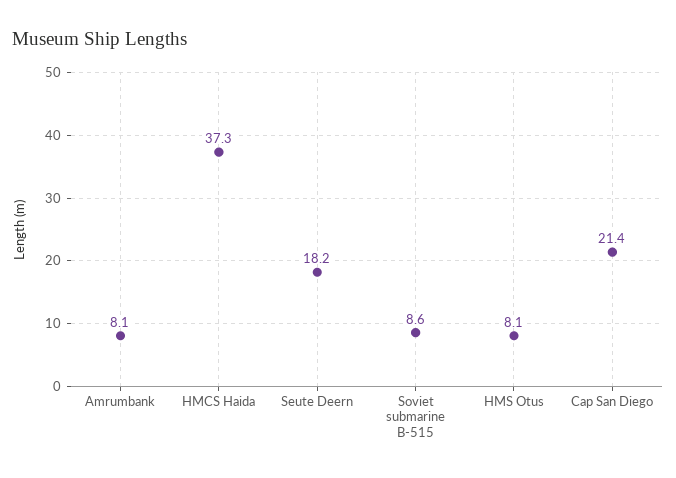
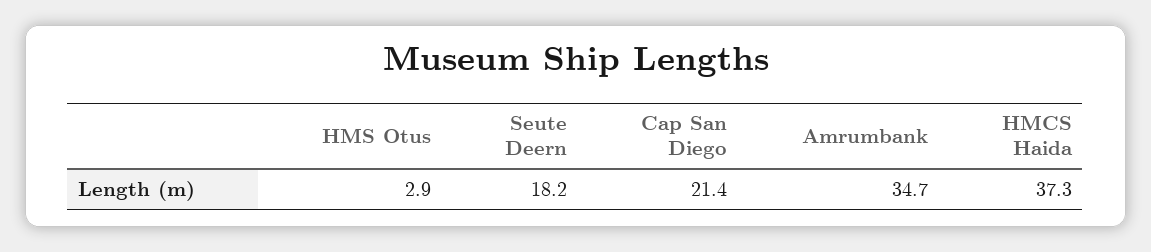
Amrumbank: 8.1 -> 34.7
Soviet submarine B-515: 8.6 -> none
HMS Otus: 8.1 -> 2.9

